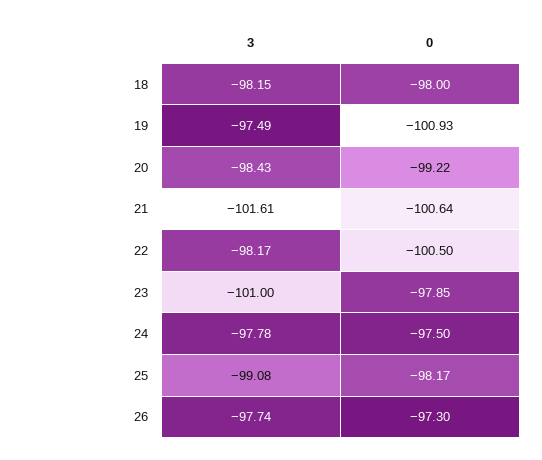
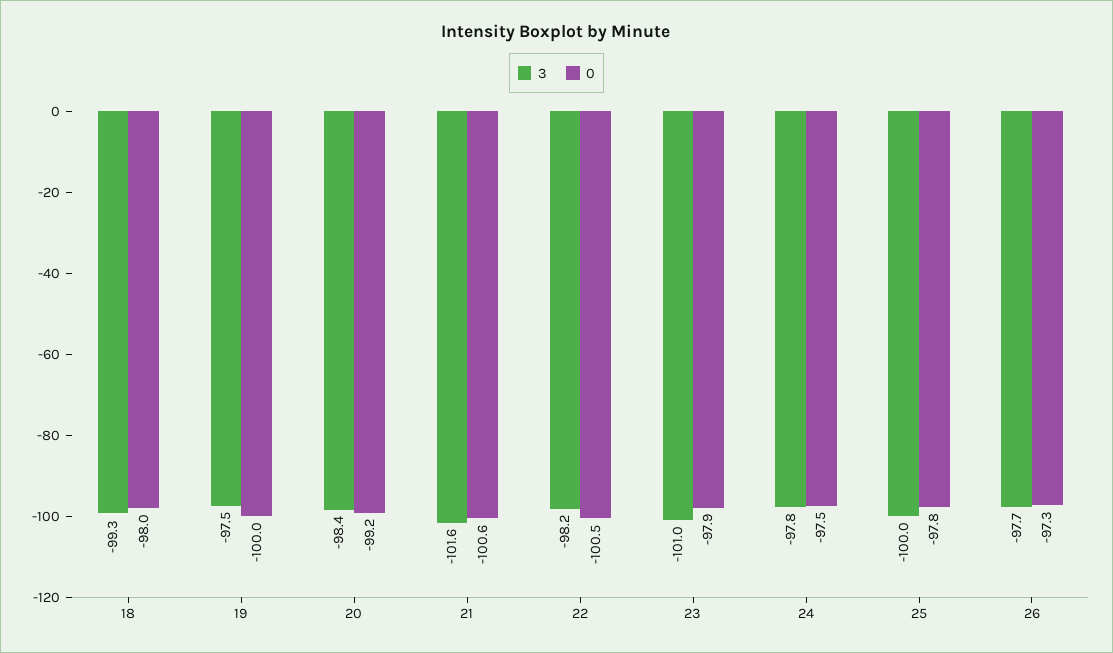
3, 18: -98.15 -> -99.3
0, 19: -100.93 -> -100
3, 25: -99.08 -> -100
0, 25: -98.17 -> -97.8

